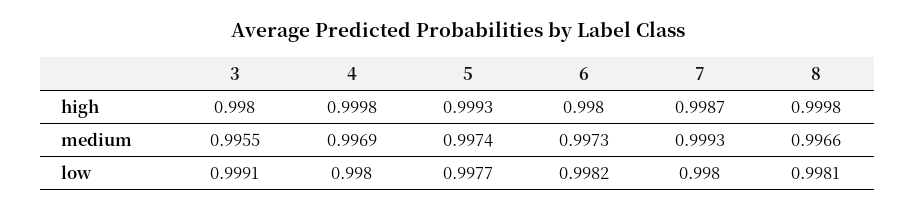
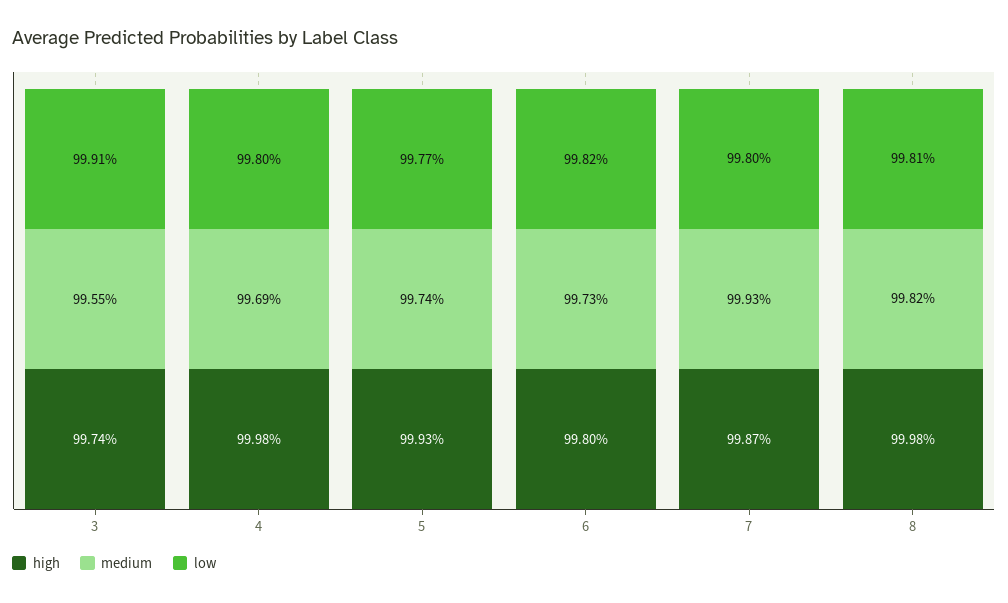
high, 3: 0.998 -> 0.9974
medium, 8: 0.9966 -> 0.9982

